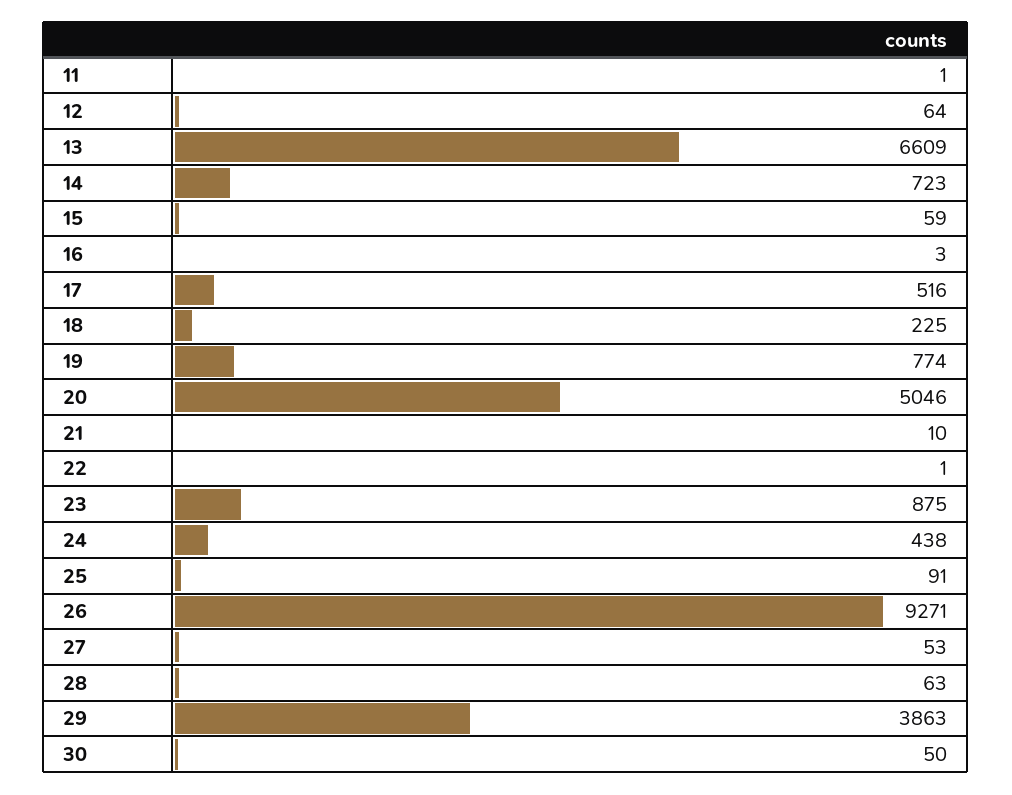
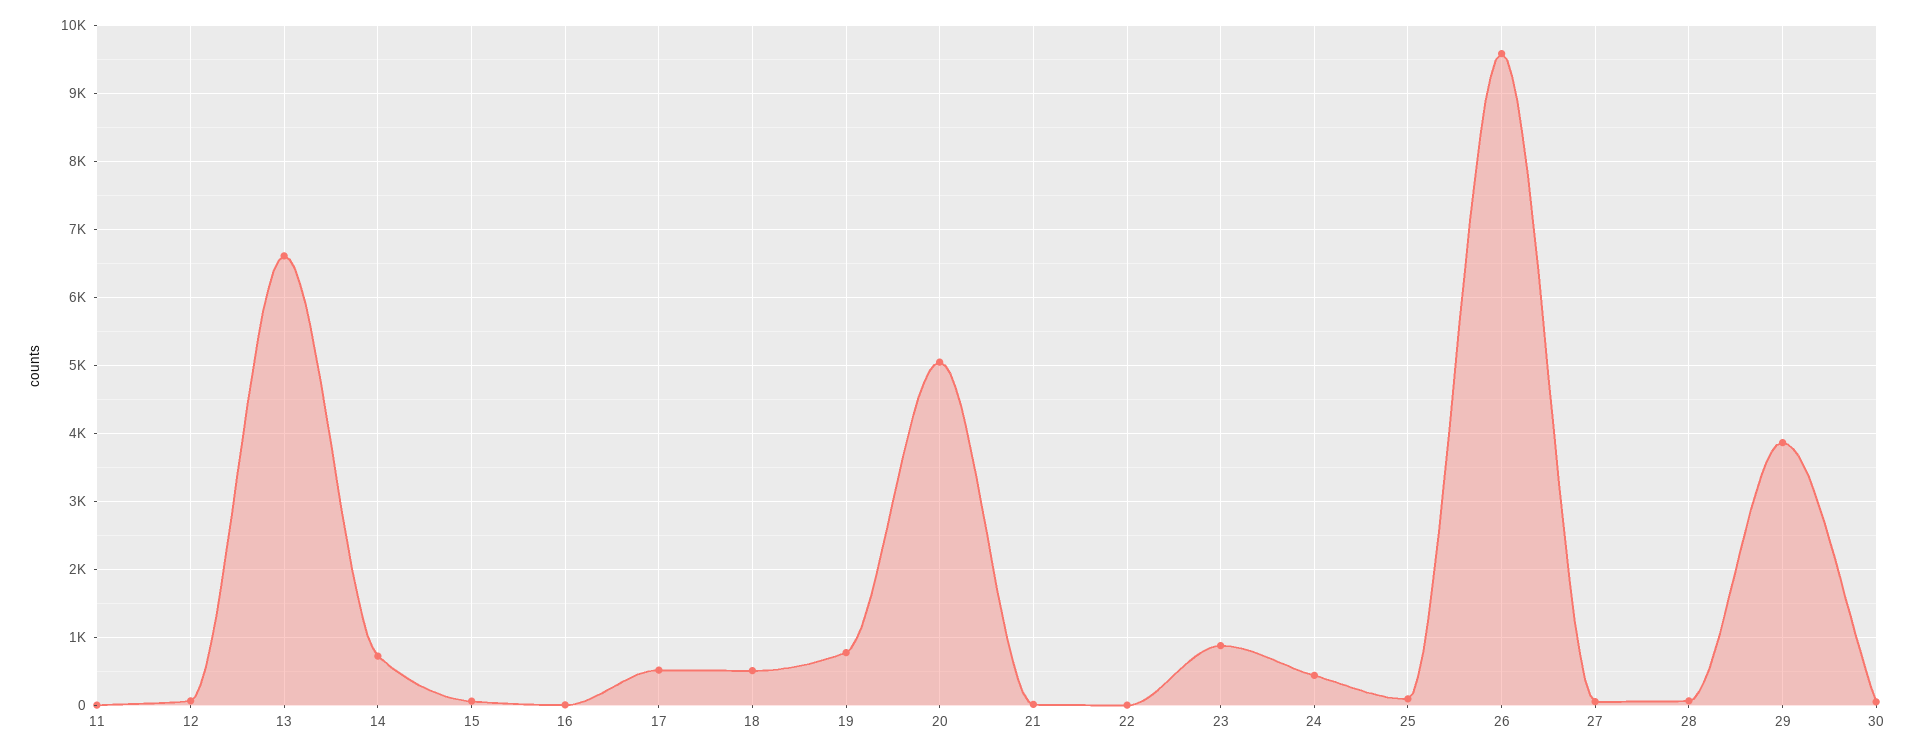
18: 225 -> 500
26: 9271 -> 9600

